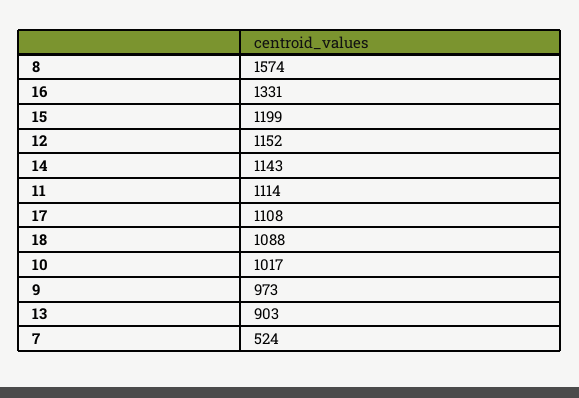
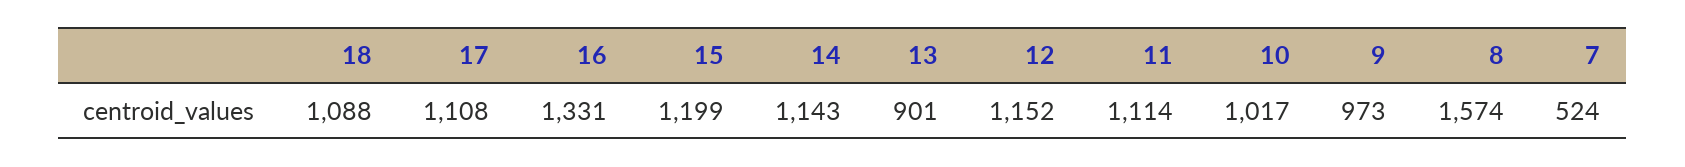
13: 903 -> 901

